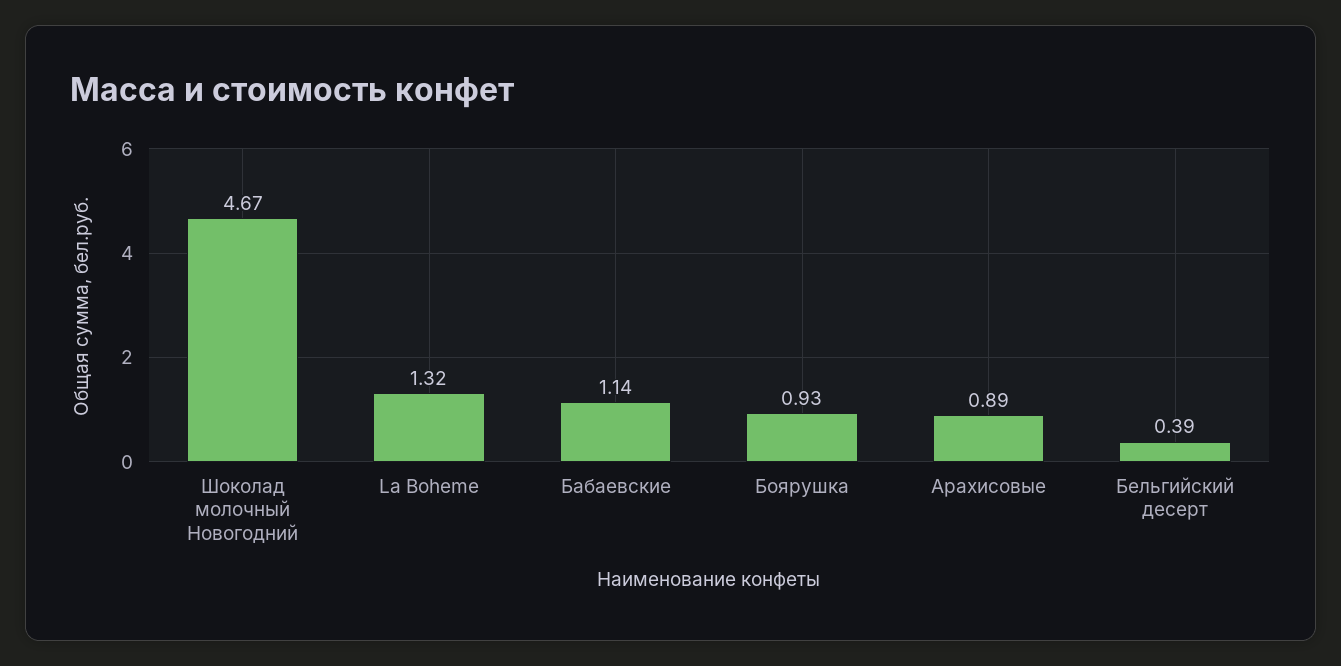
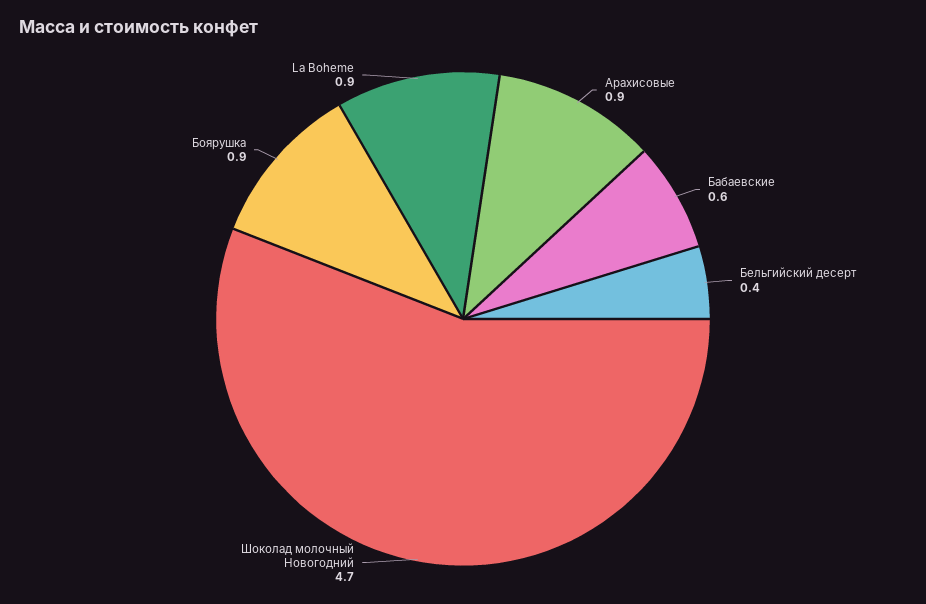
La Boheme: 1.32 -> 0.9
Бабаевские: 1.14 -> 0.6

